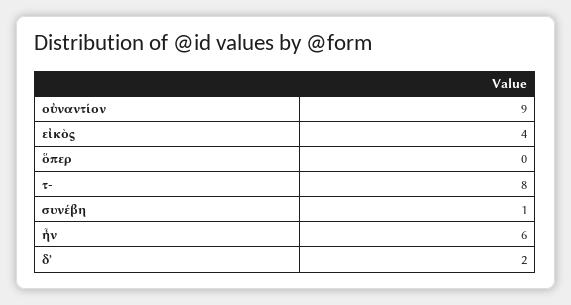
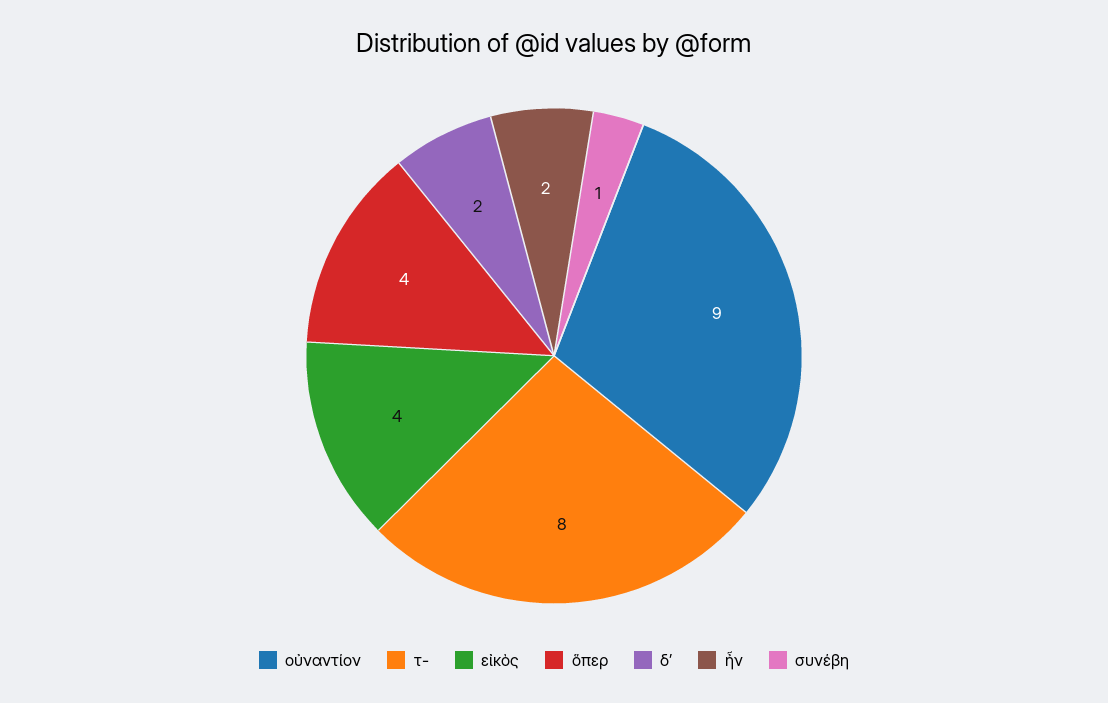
ὅπερ: 0 -> 4
ἦν: 6 -> 2

